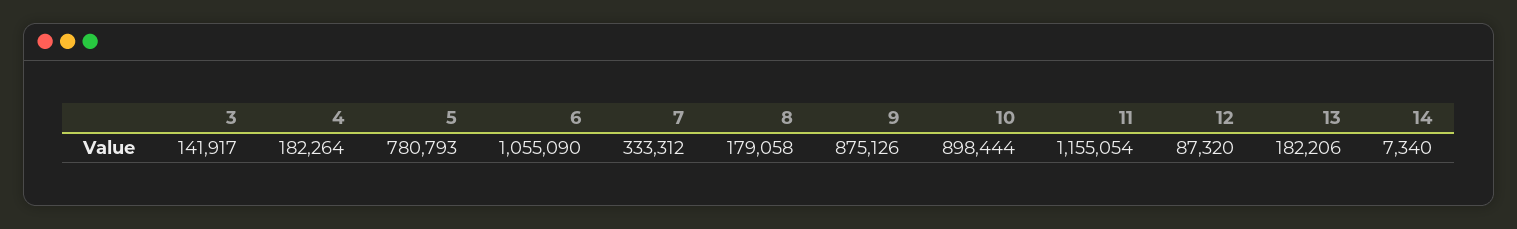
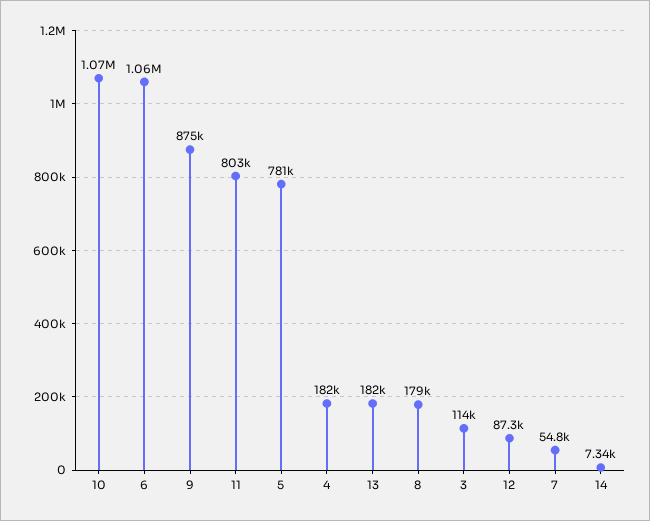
3: 141917 -> 114000
7: 333312 -> 54800
10: 898444 -> 1070000
11: 1155054 -> 803000

